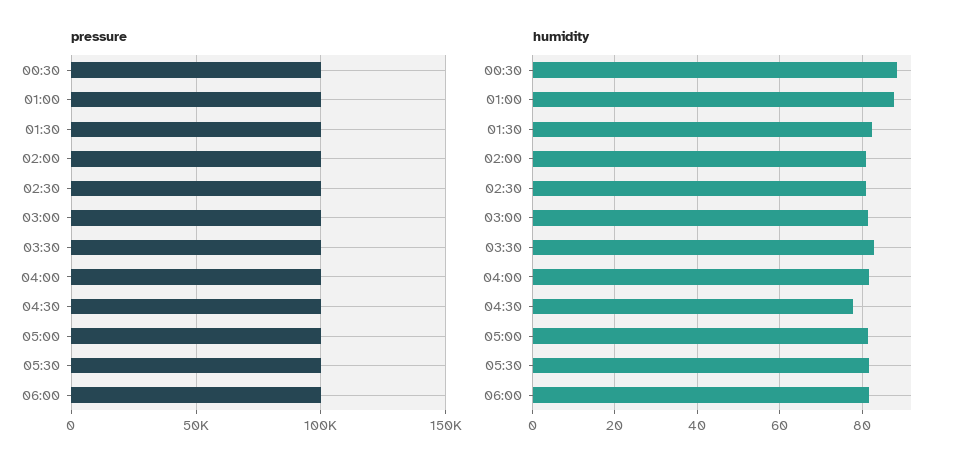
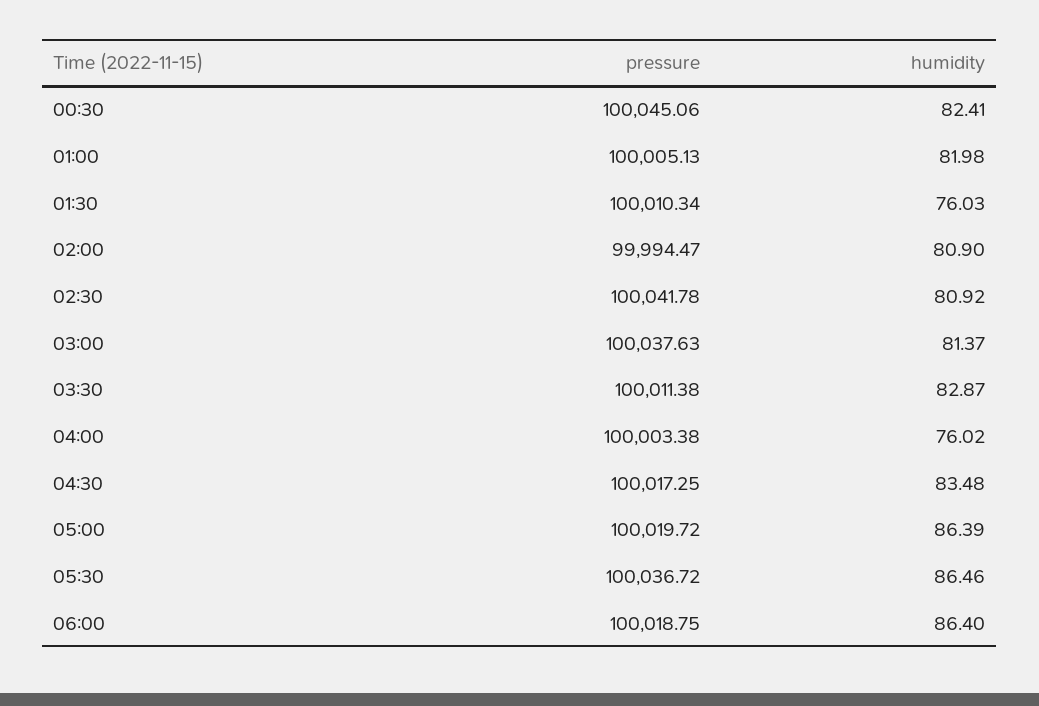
humidity, 00:30: 88 -> 82.41
humidity, 01:00: 88 -> 81.98
humidity, 01:30: 82 -> 76.03
humidity, 04:00: 82 -> 76.02
humidity, 04:30: 78 -> 83.48
humidity, 05:00: 82 -> 86.39
humidity, 05:30: 82 -> 86.46
humidity, 06:00: 82 -> 86.4

